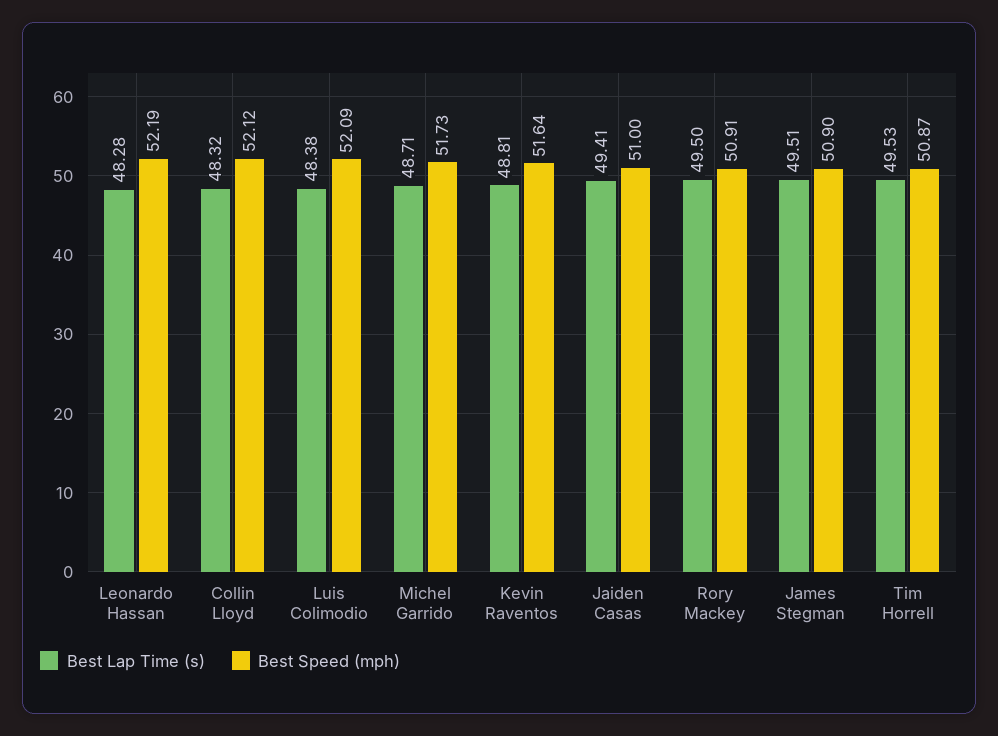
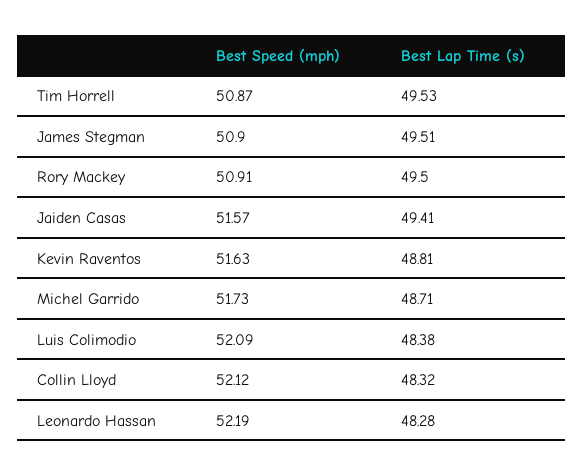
Best Speed (mph), Kevin Raventos: 51.64 -> 51.63
Best Speed (mph), Jaiden Casas: 51 -> 51.57

